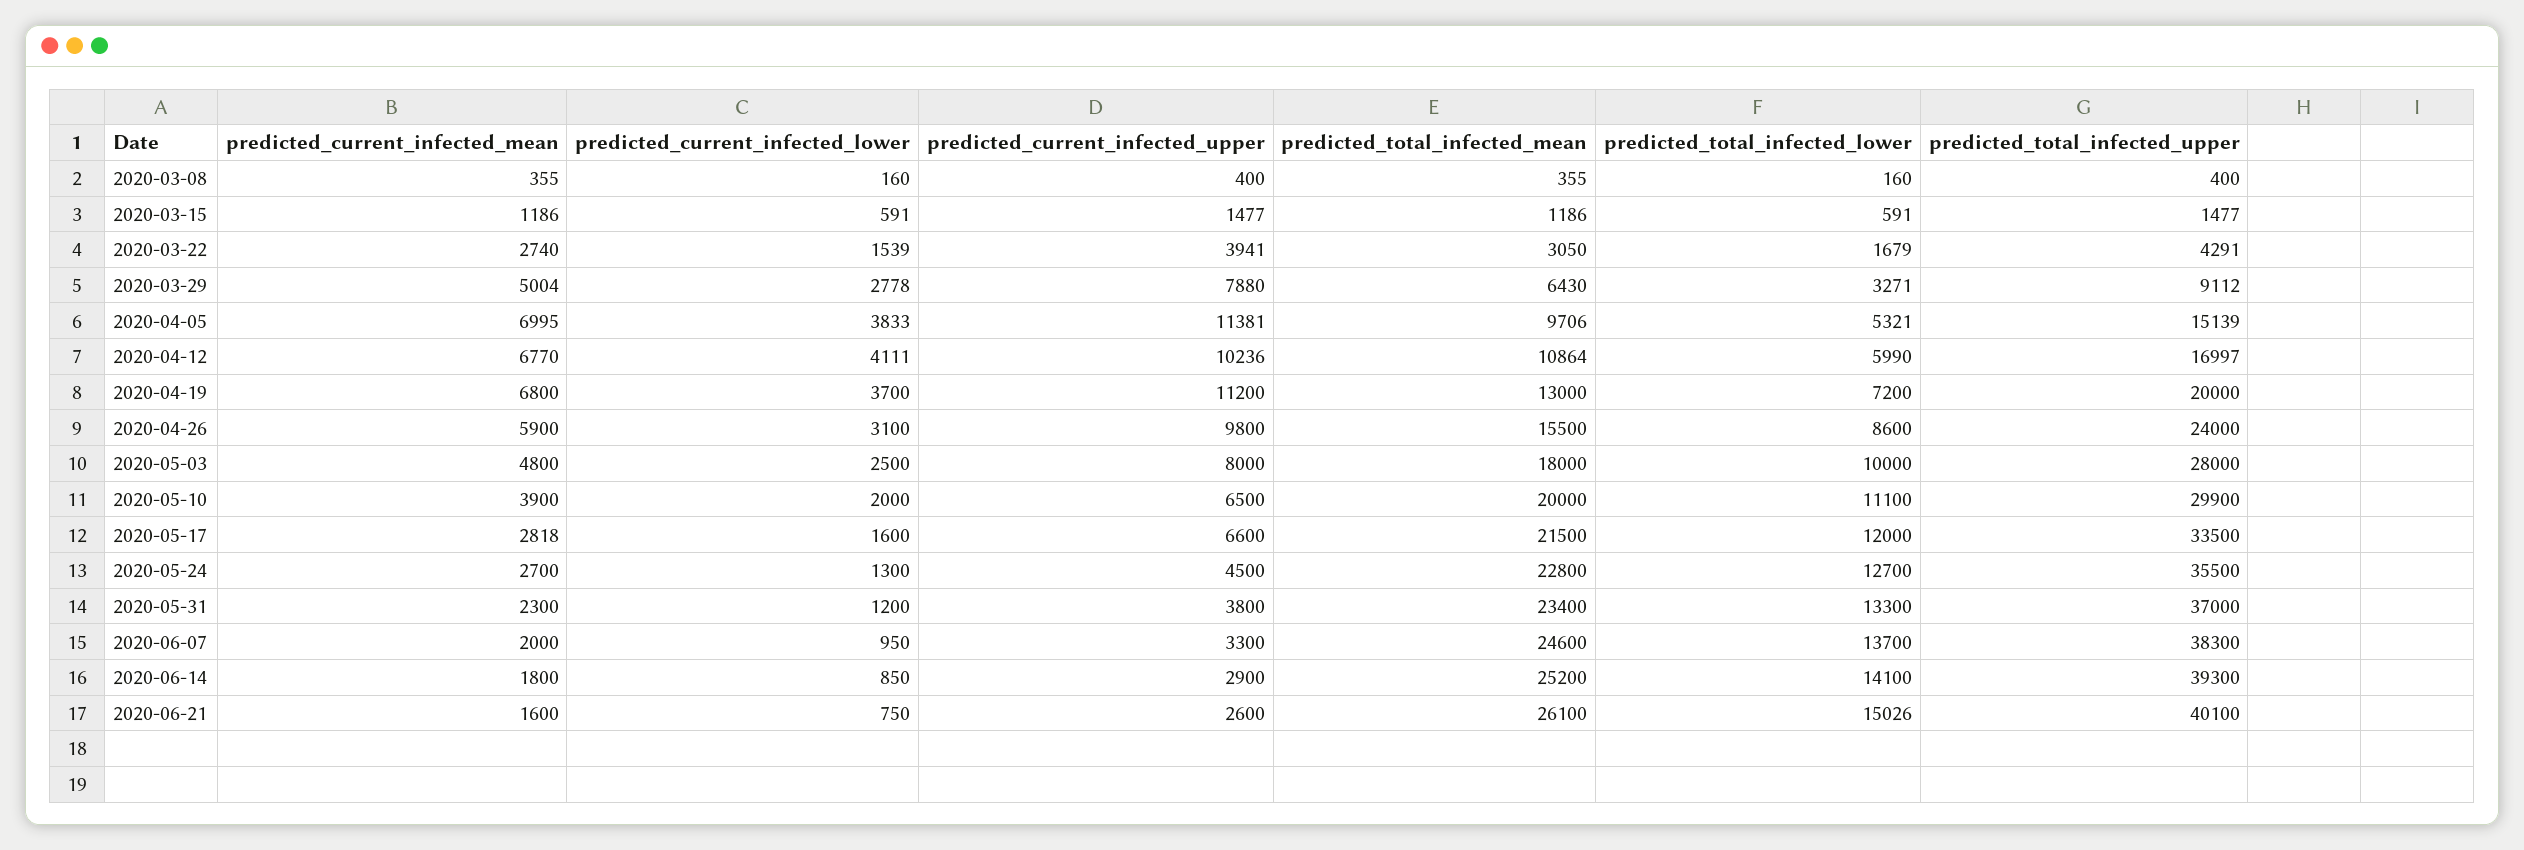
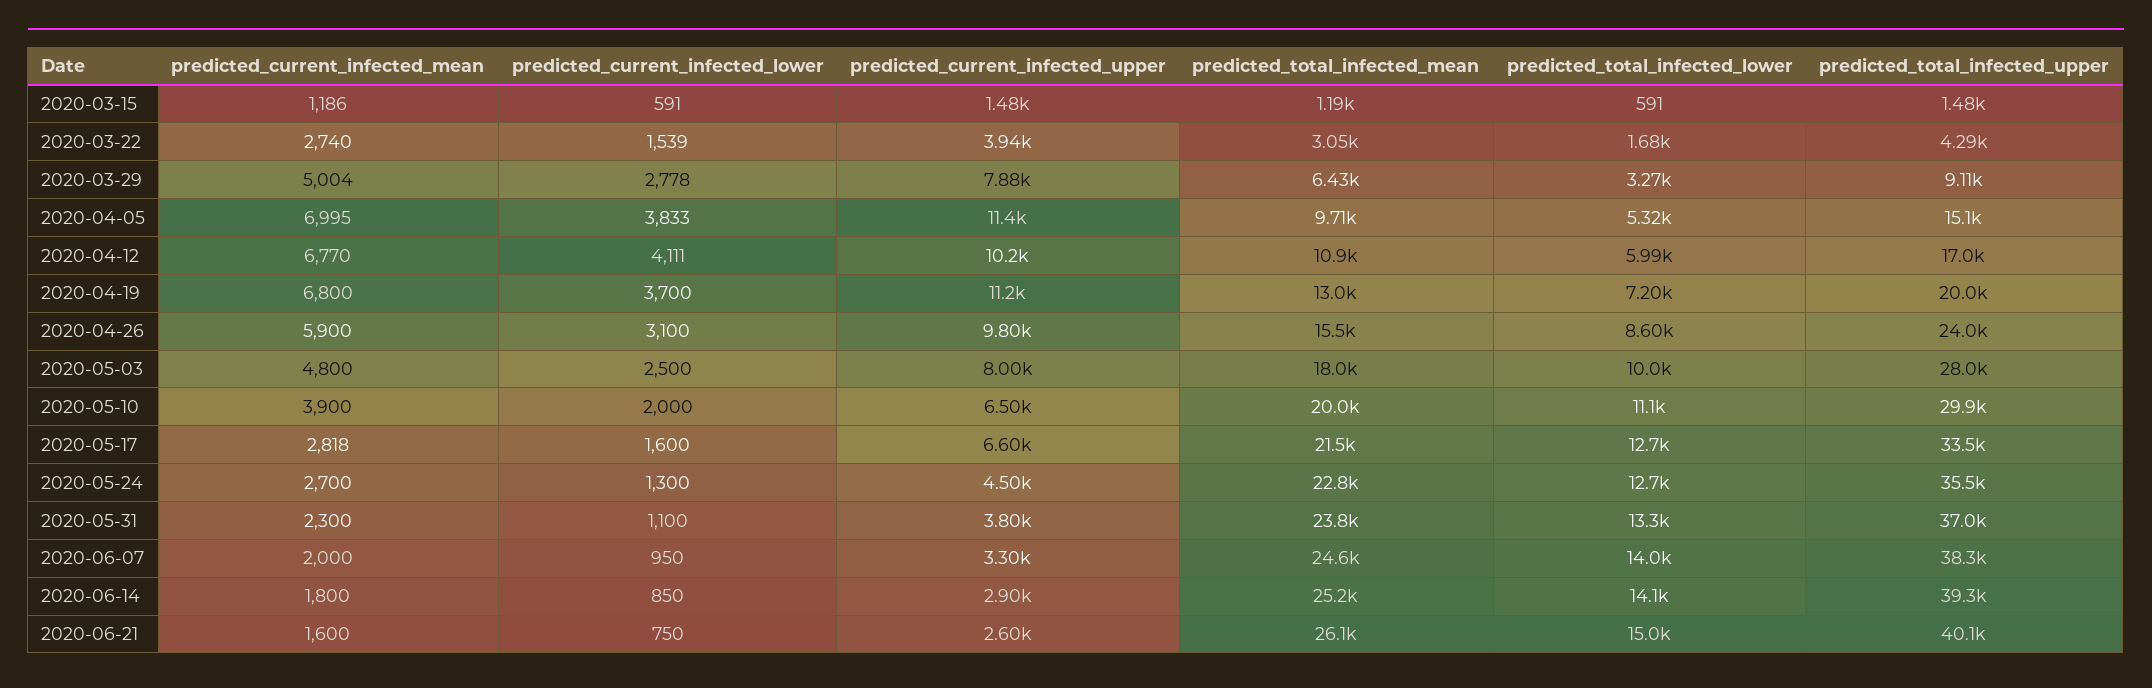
predicted_current_infected_mean, 2020-03-08: 355 -> none
predicted_current_infected_lower, 2020-03-08: 160 -> none
predicted_current_infected_upper, 2020-03-08: 400 -> none
predicted_total_infected_mean, 2020-03-08: 355 -> none
predicted_total_infected_lower, 2020-03-08: 160 -> none
predicted_total_infected_upper, 2020-03-08: 400 -> none
predicted_total_infected_lower, 2020-05-17: 12000 -> 12700
predicted_current_infected_lower, 2020-05-31: 1200 -> 1100
predicted_total_infected_mean, 2020-05-31: 23400 -> 23800
predicted_total_infected_lower, 2020-06-07: 13700 -> 14000

